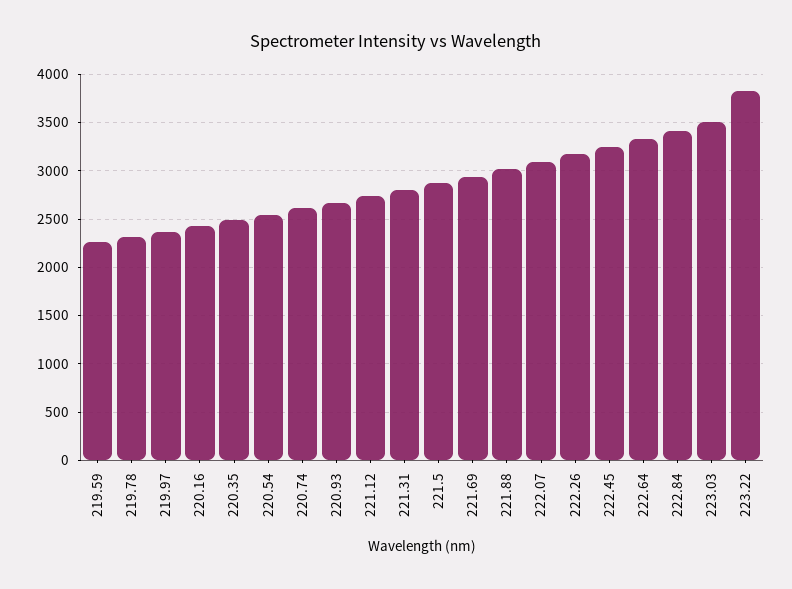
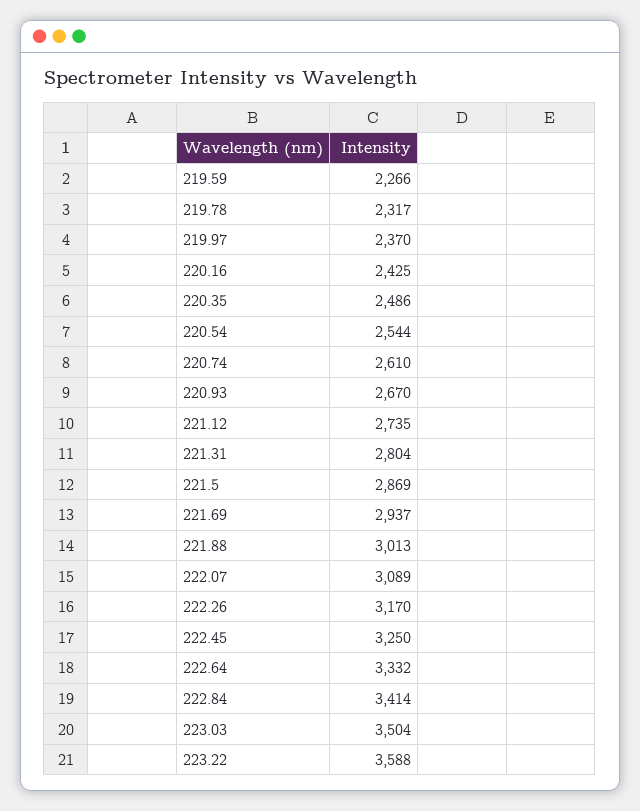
223.22: 3800 -> 3588

